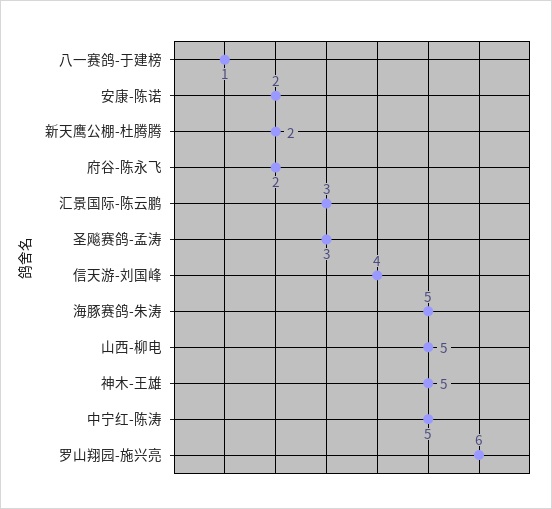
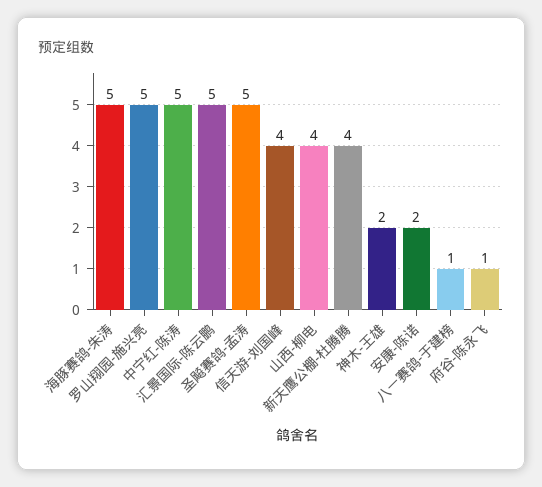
新天鹰公棚-杜腾腾: 2 -> 4
府谷-陈永飞: 2 -> 1
汇景国际-陈云鹏: 3 -> 5
圣飚赛鸽-孟涛: 3 -> 5
山西-柳电: 5 -> 4
神木-王雄: 5 -> 2
罗山翔园-施兴亮: 6 -> 5

